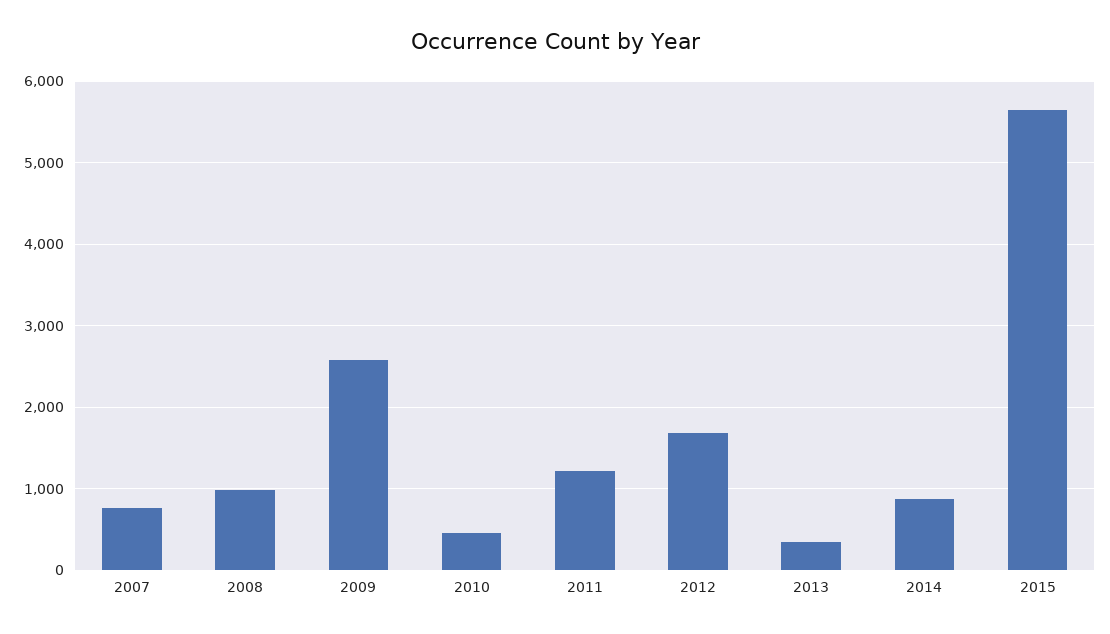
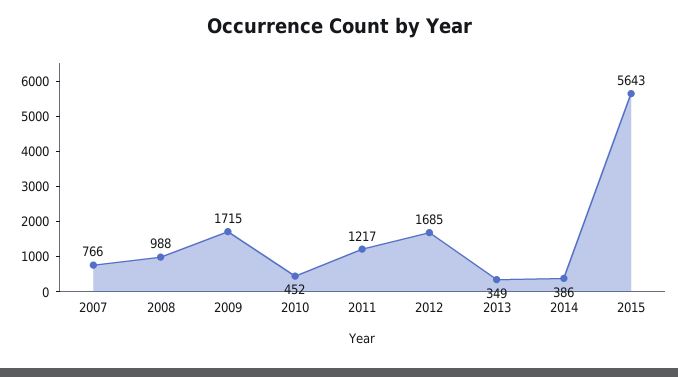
2009: 2600 -> 1715
2014: 900 -> 386

